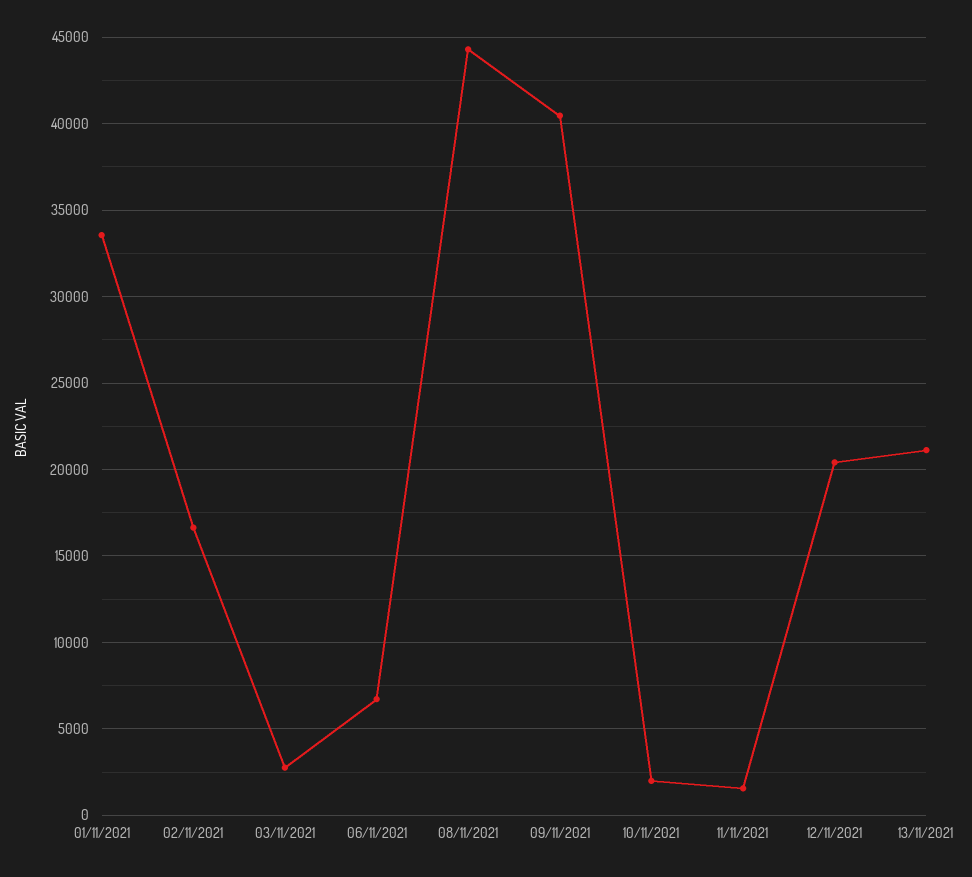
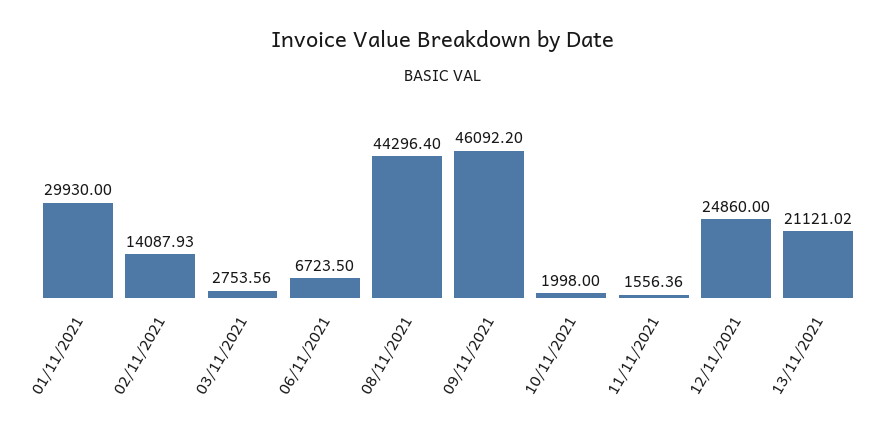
01/11/2021: 33500 -> 29930
02/11/2021: 16500 -> 14087.93
09/11/2021: 40500 -> 46092.2
12/11/2021: 20500 -> 24860

